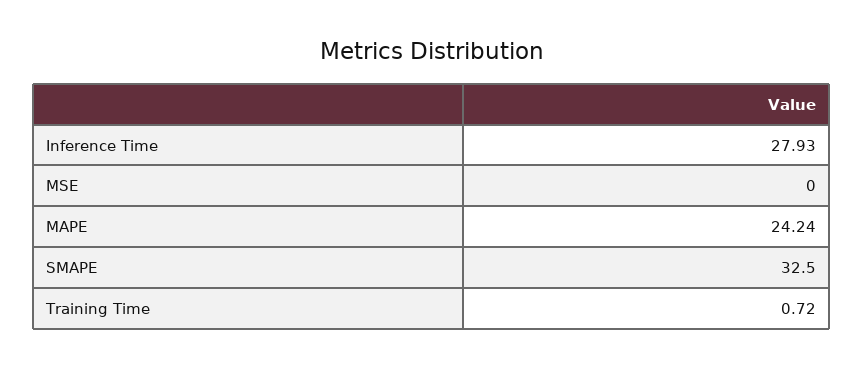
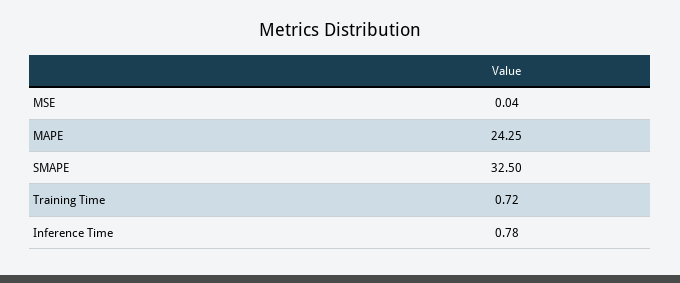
Inference Time: 27.93 -> 0.78
MSE: 0 -> 0.04
MAPE: 24.24 -> 24.25

